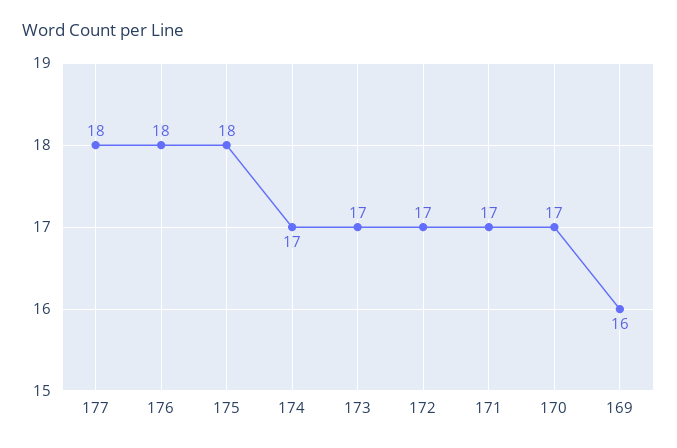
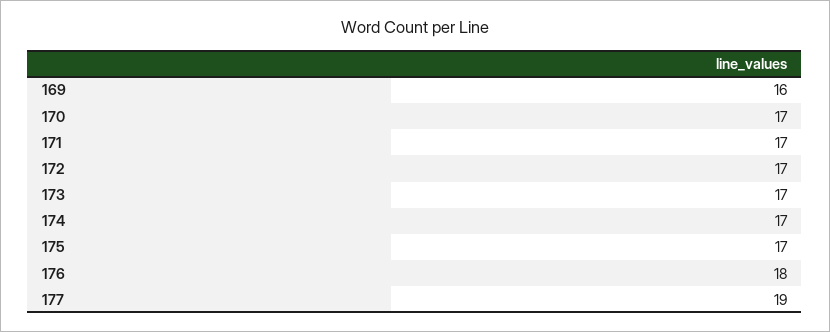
177: 18 -> 19
175: 18 -> 17

